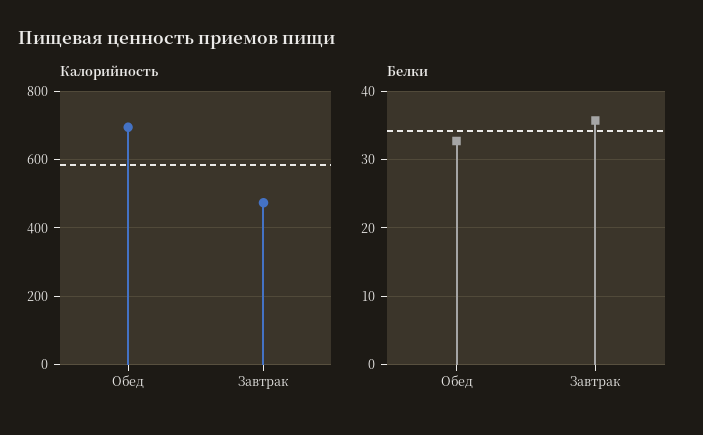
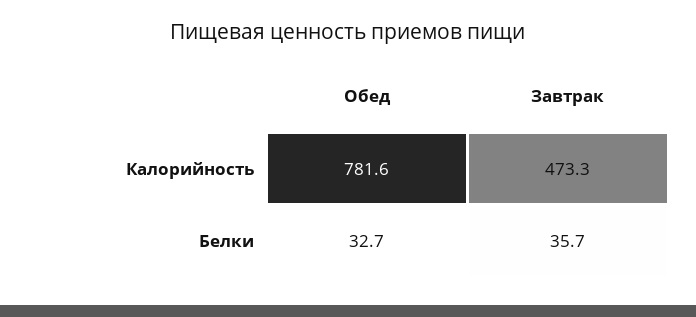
Калорийность, Обед: 700 -> 781.6

